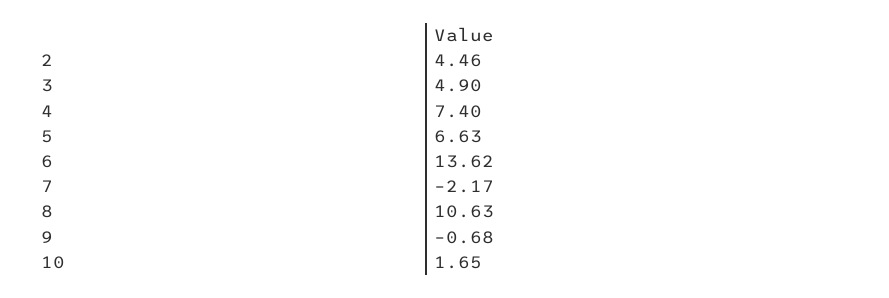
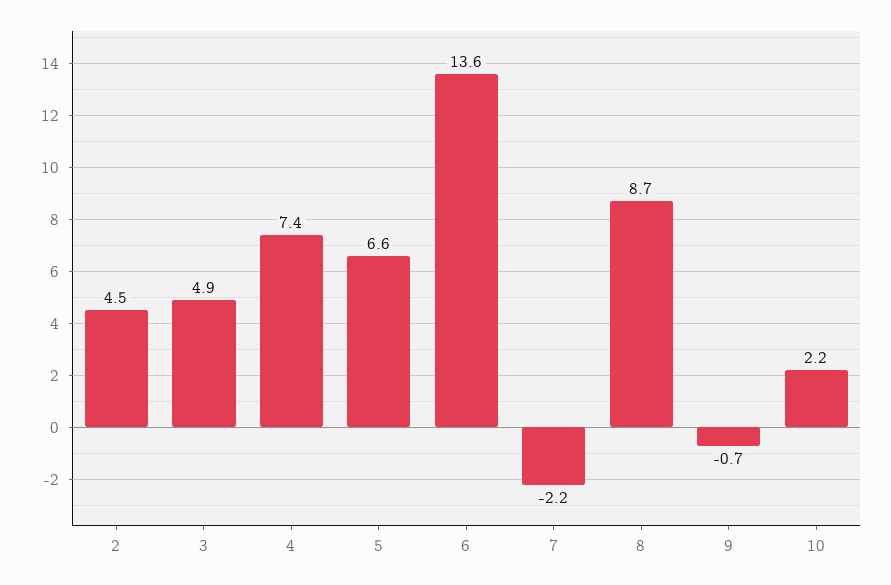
8: 10.63 -> 8.7
10: 1.65 -> 2.2

